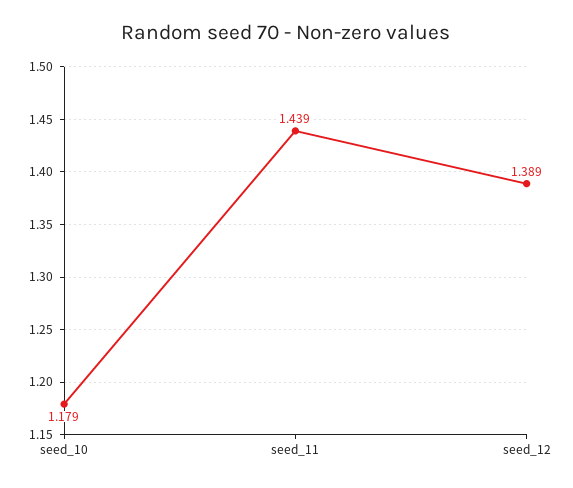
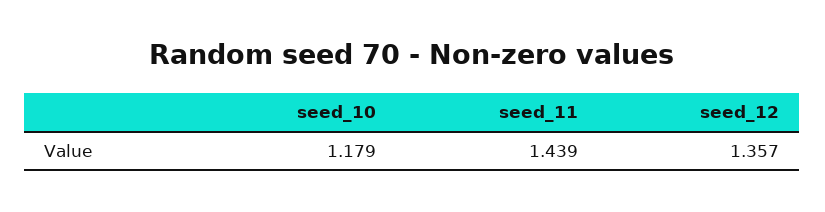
seed_12: 1.389 -> 1.357

